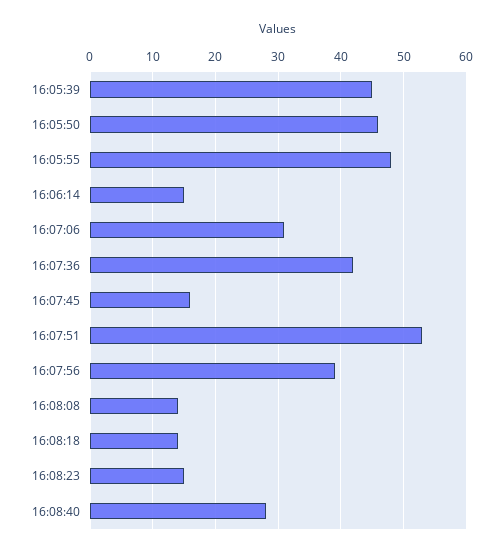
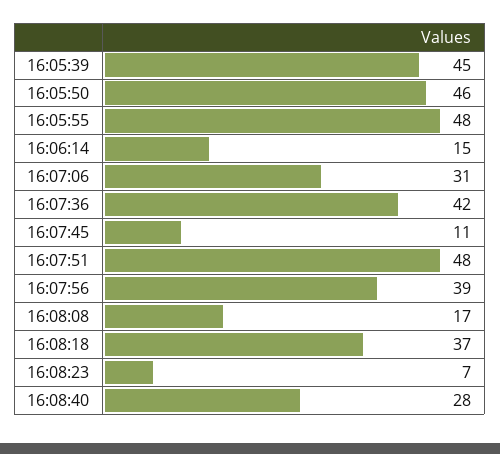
16:07:45: 16 -> 11
16:07:51: 53 -> 48
16:08:08: 14 -> 17
16:08:18: 14 -> 37
16:08:23: 15 -> 7

